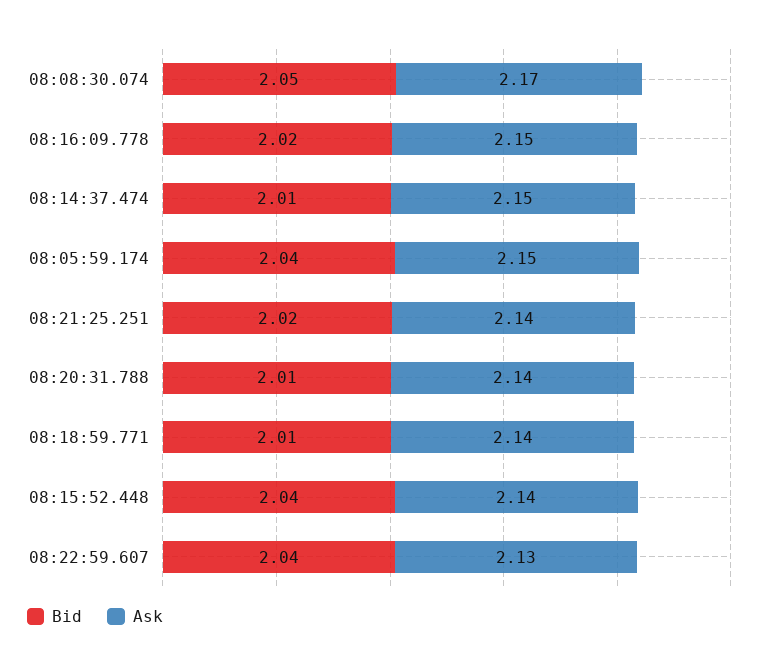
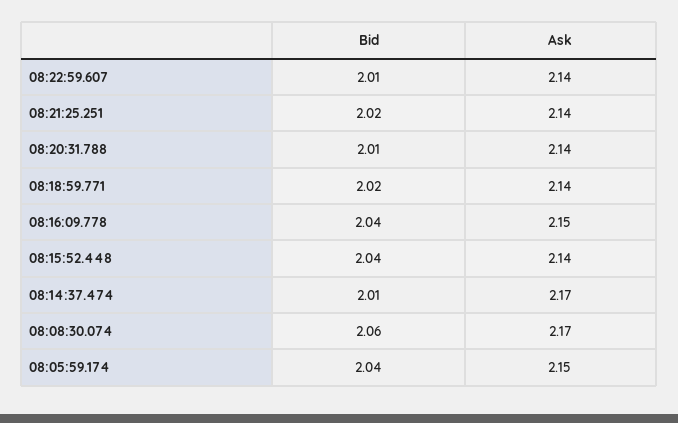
Bid, 08:08:30.074: 2.05 -> 2.06
Bid, 08:16:09.778: 2.02 -> 2.04
Ask, 08:14:37.474: 2.15 -> 2.17
Bid, 08:18:59.771: 2.01 -> 2.02
Bid, 08:22:59.607: 2.04 -> 2.01
Ask, 08:22:59.607: 2.13 -> 2.14

